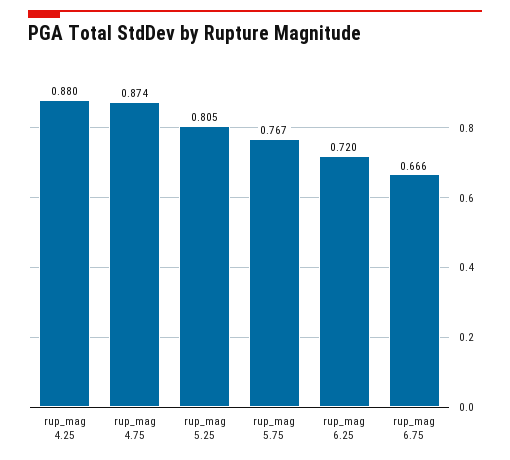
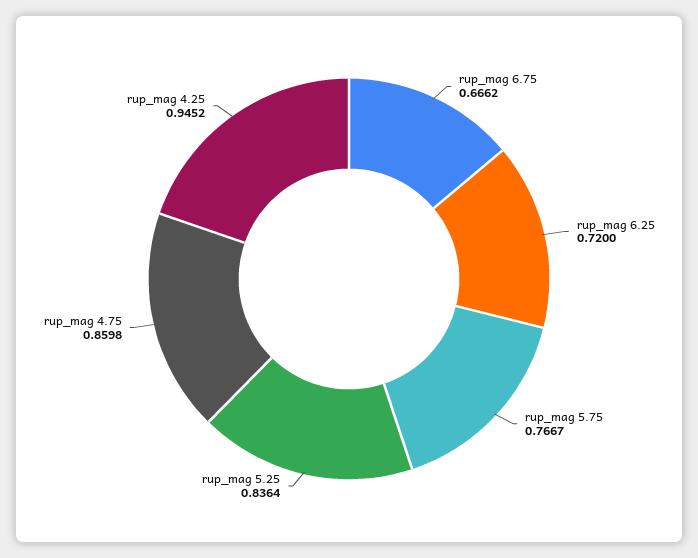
rup_mag 4.25: 0.88 -> 0.9452
rup_mag 4.75: 0.874 -> 0.8598
rup_mag 5.25: 0.805 -> 0.8364

